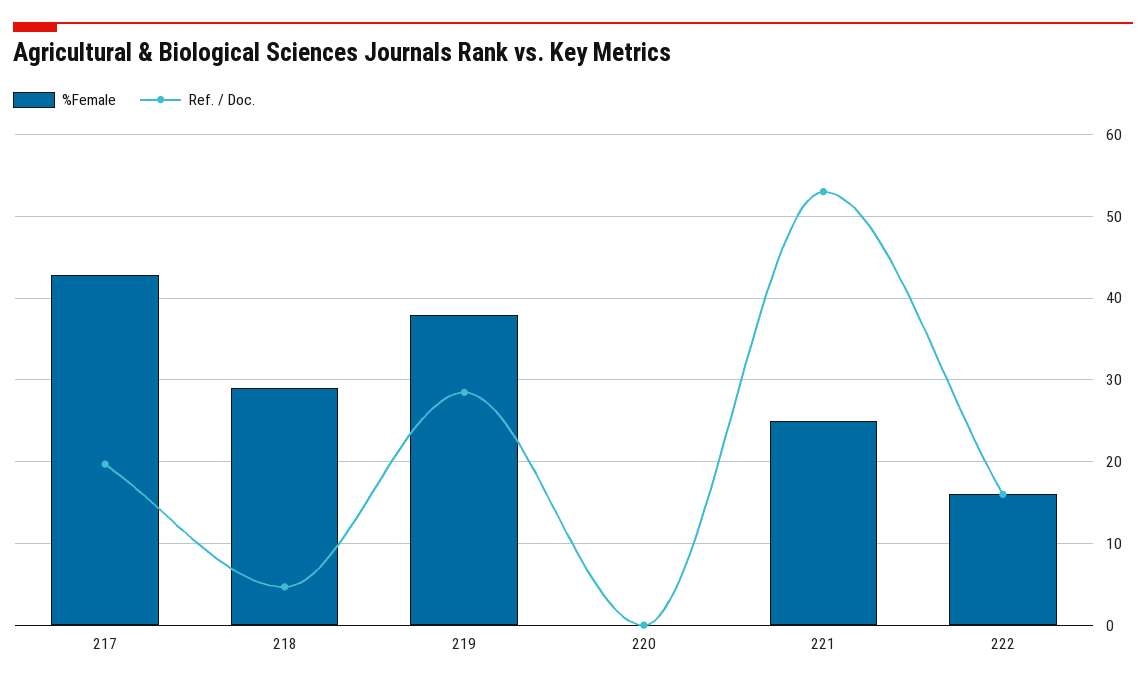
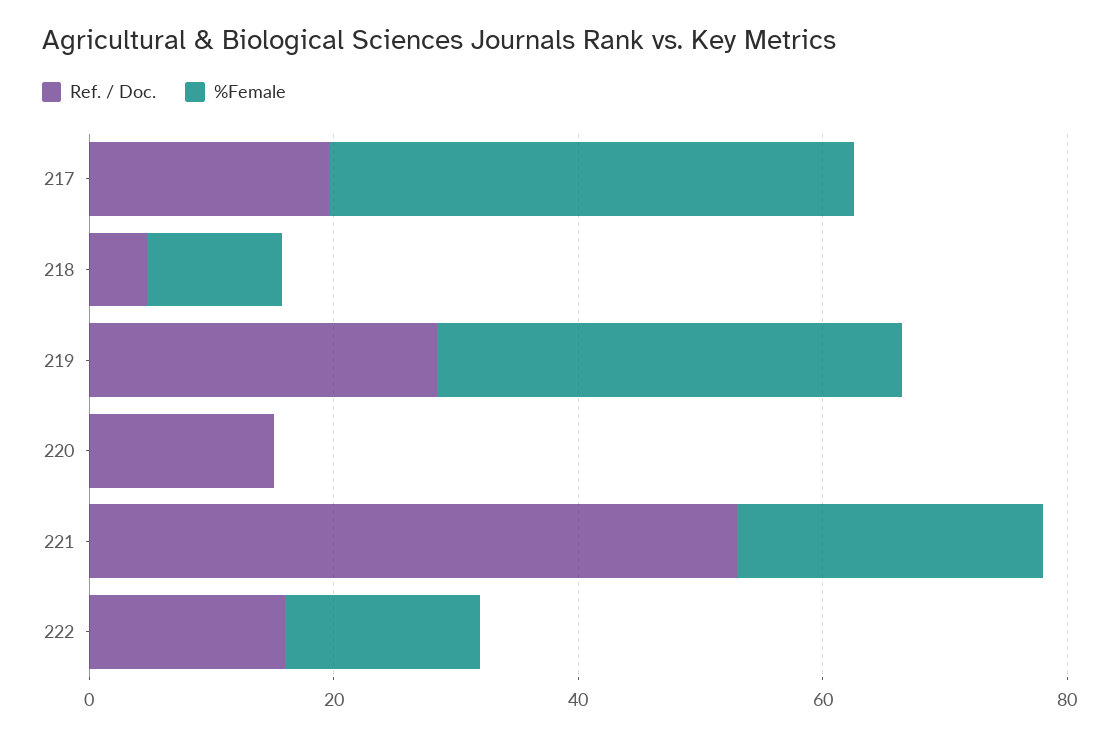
%Female, 218: 29 -> 10
Ref. / Doc., 220: 0 -> 15

